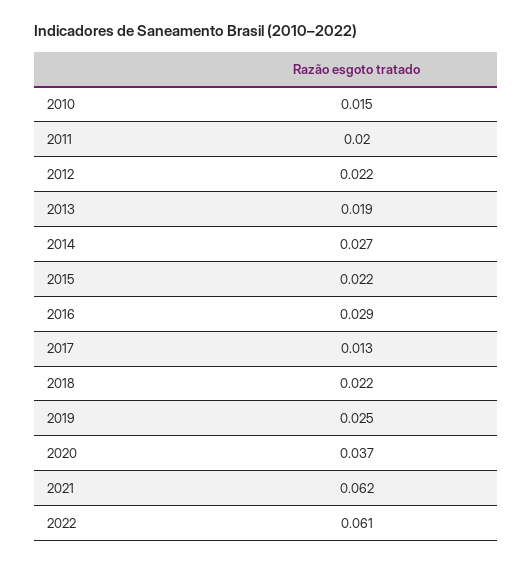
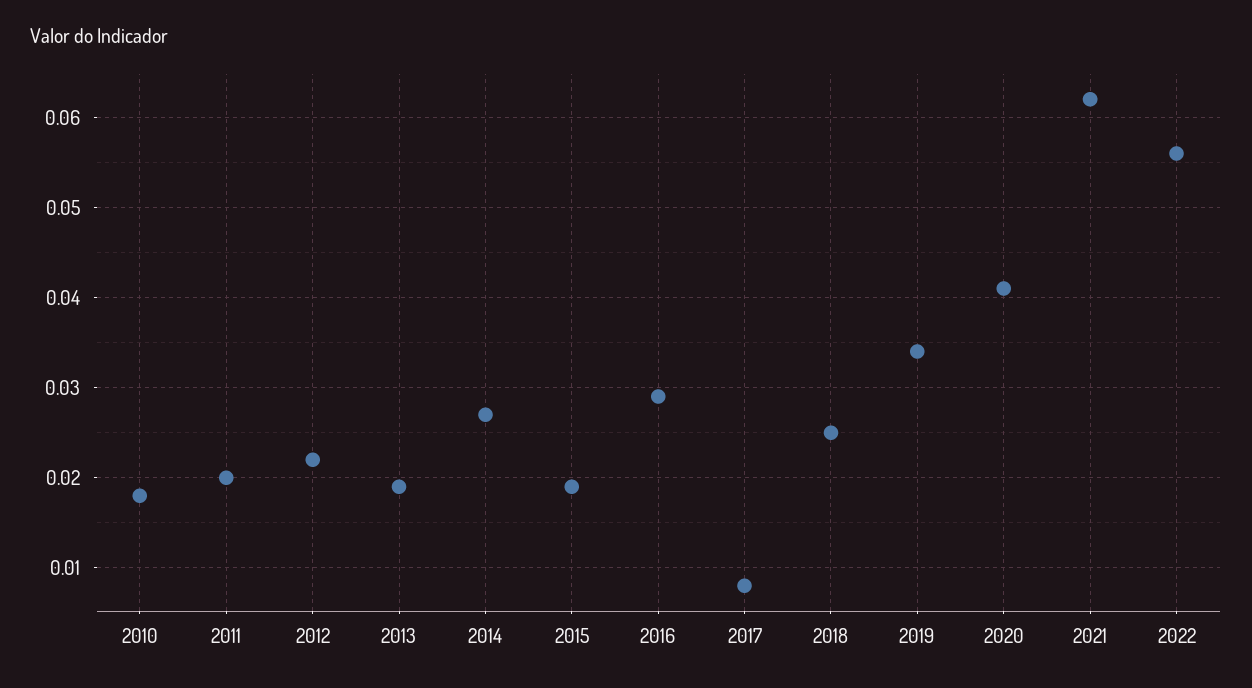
2010: 0.015 -> 0.018
2015: 0.022 -> 0.019
2017: 0.013 -> 0.008
2018: 0.022 -> 0.025
2019: 0.025 -> 0.034
2020: 0.037 -> 0.041
2022: 0.061 -> 0.056

